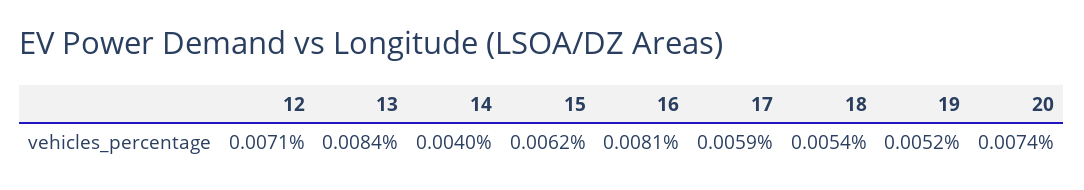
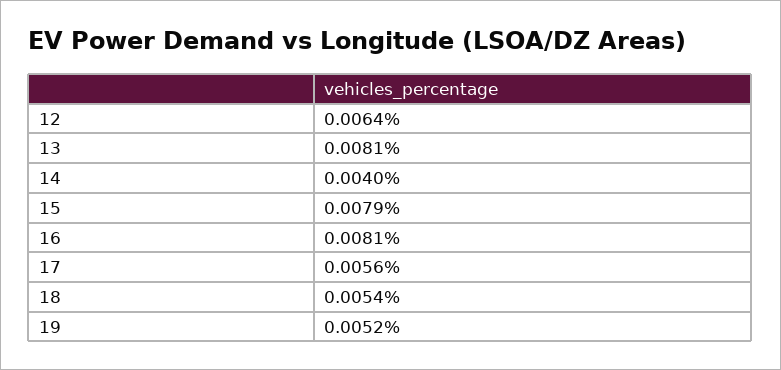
12: 0.0071 -> 0.0064
13: 0.0084 -> 0.0081
15: 0.0062 -> 0.0079
17: 0.0059 -> 0.0056
20: 0.0074 -> none

